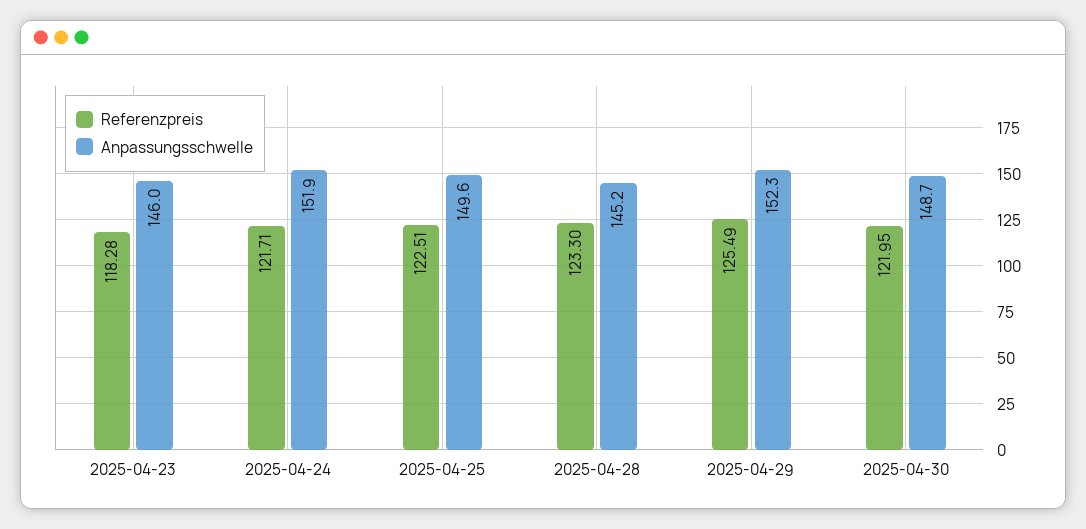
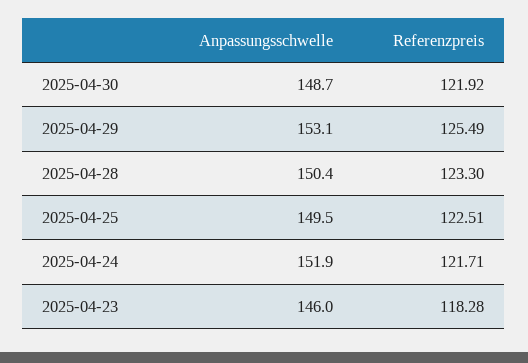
Anpassungsschwelle, 2025-04-25: 149.6 -> 149.5
Anpassungsschwelle, 2025-04-28: 145.2 -> 150.4
Anpassungsschwelle, 2025-04-29: 152.3 -> 153.1
Referenzpreis, 2025-04-30: 121.95 -> 121.92

